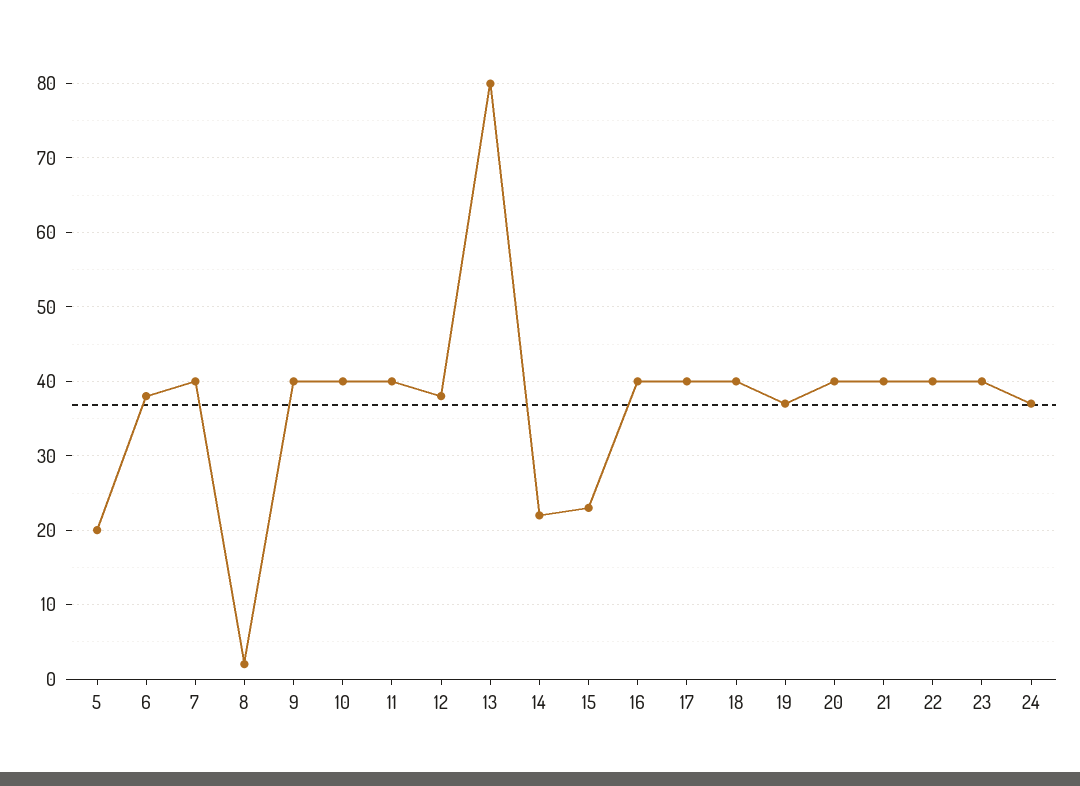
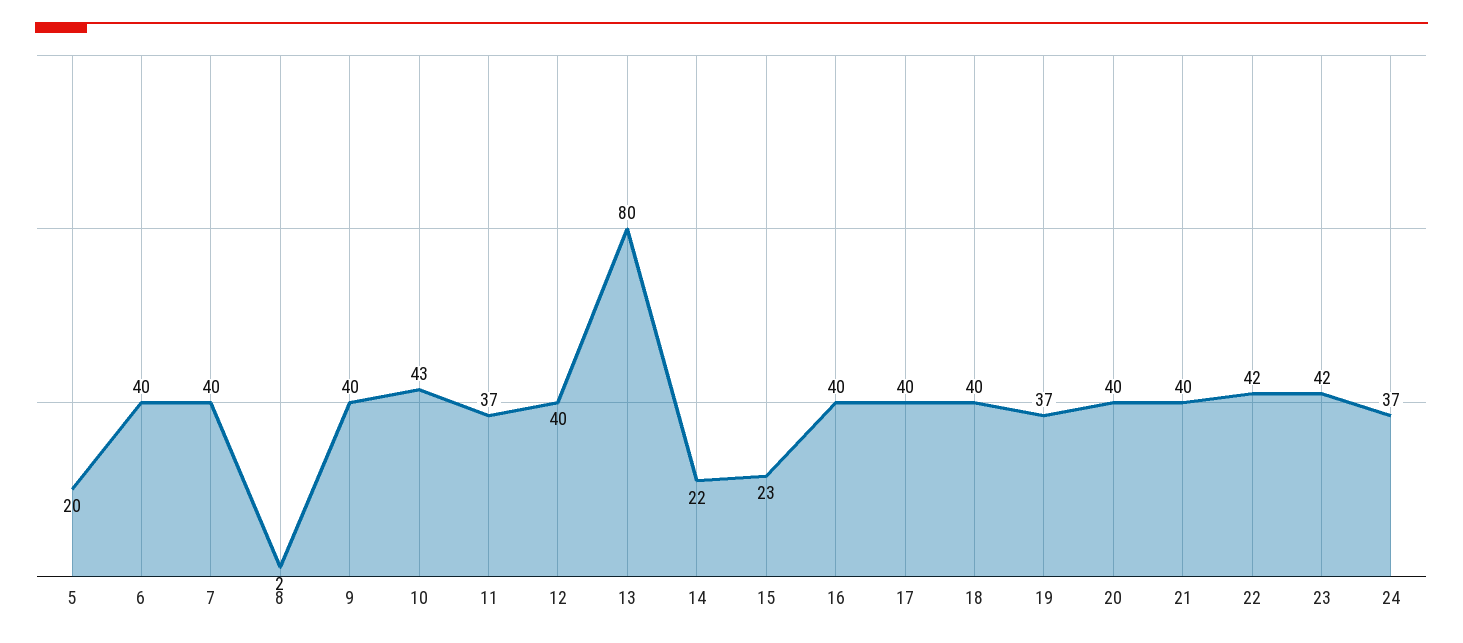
6: 38 -> 40
10: 40 -> 43
11: 40 -> 37
12: 38 -> 40
22: 40 -> 42
23: 40 -> 42

